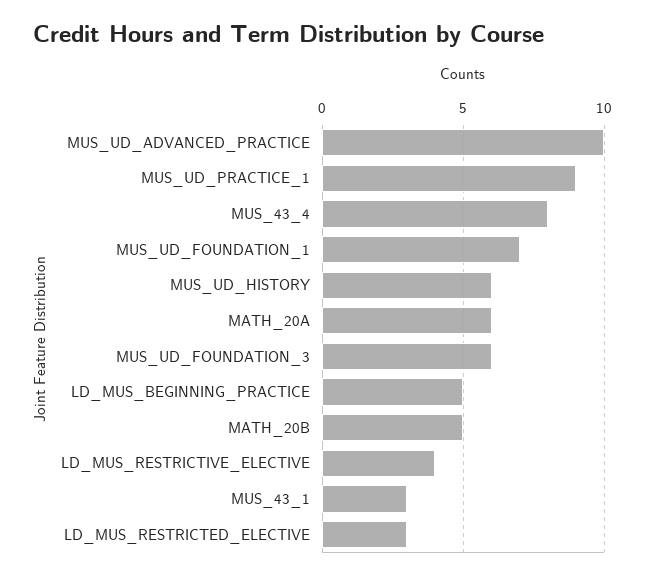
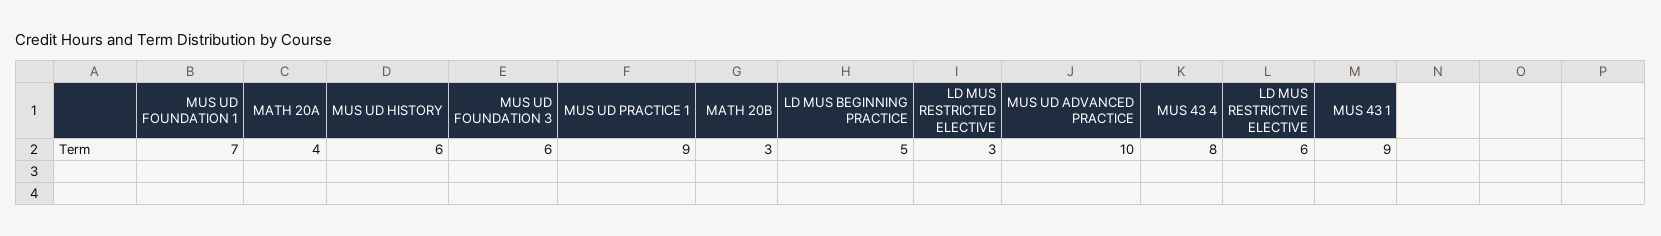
MATH_20A: 6 -> 4
MATH_20B: 5 -> 3
LD_MUS_RESTRICTIVE_ELECTIVE: 4 -> 6
MUS_43_1: 3 -> 9

